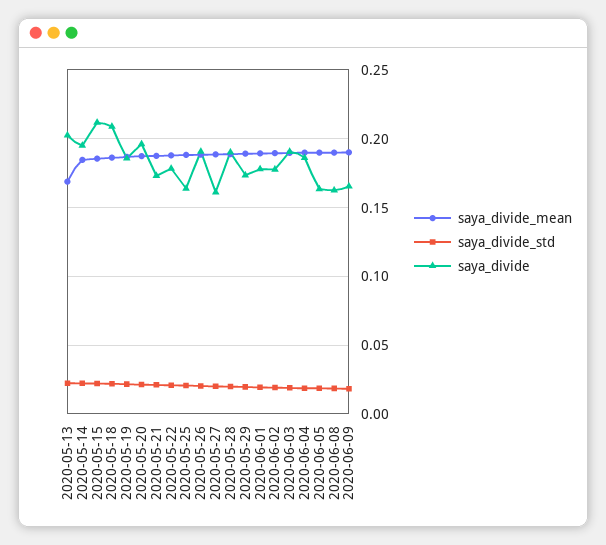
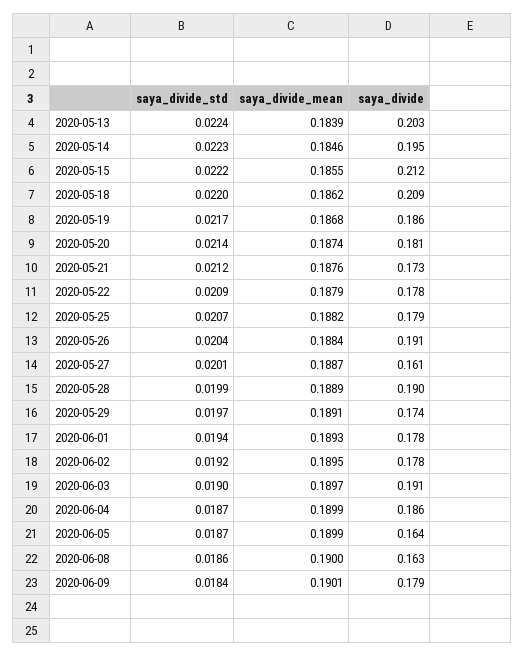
saya_divide_mean, 2020-05-13: 0.17 -> 0.1839
saya_divide, 2020-05-20: 0.195 -> 0.181
saya_divide, 2020-05-25: 0.165 -> 0.179
saya_divide, 2020-06-09: 0.165 -> 0.179

